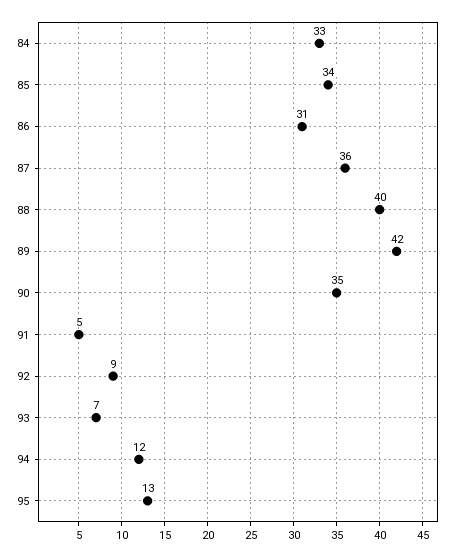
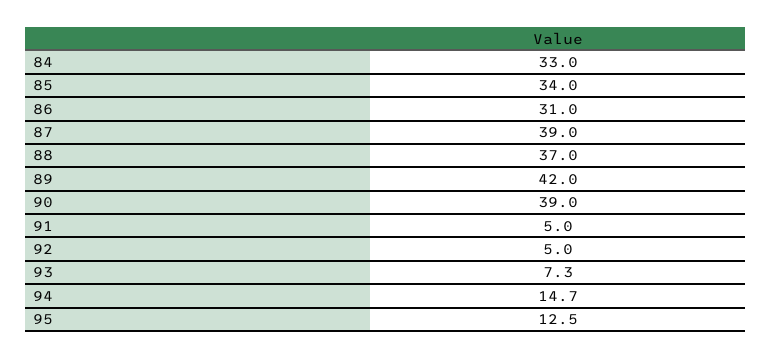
87: 36 -> 39
88: 40 -> 37
90: 35 -> 39
92: 9 -> 5
94: 12 -> 14.7

